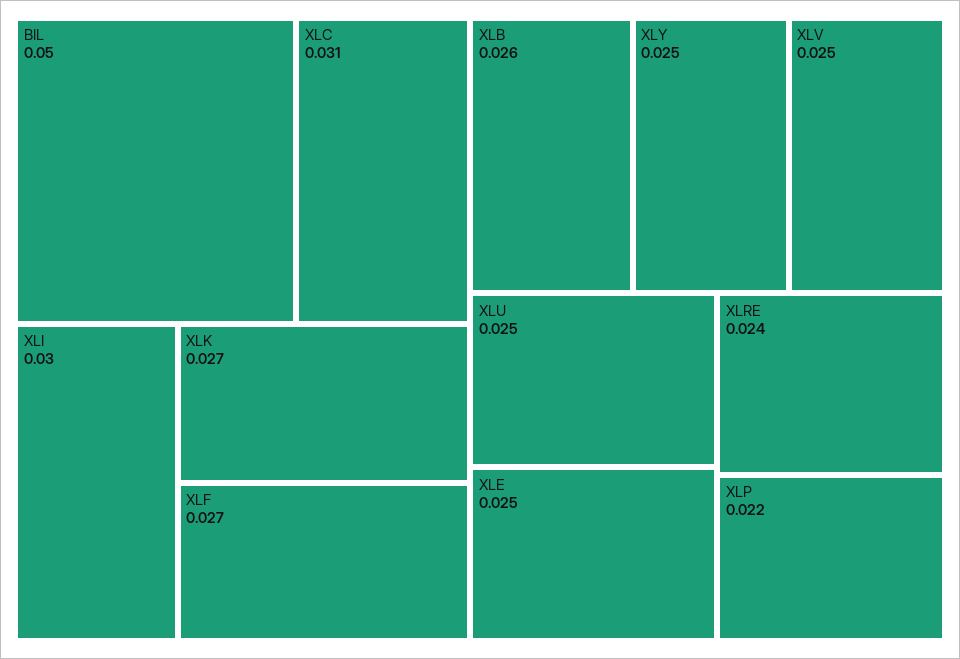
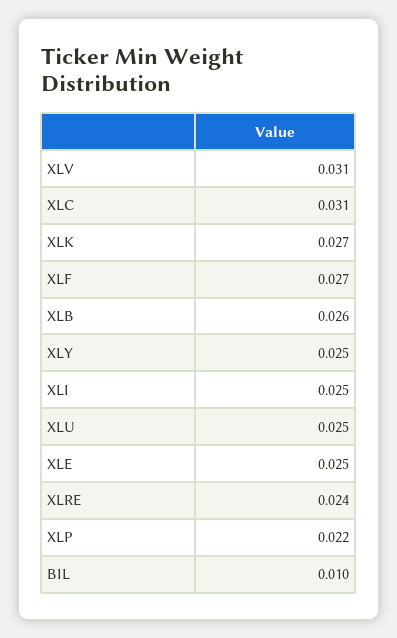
BIL: 0.05 -> 0.01
XLI: 0.03 -> 0.025
XLV: 0.025 -> 0.031

